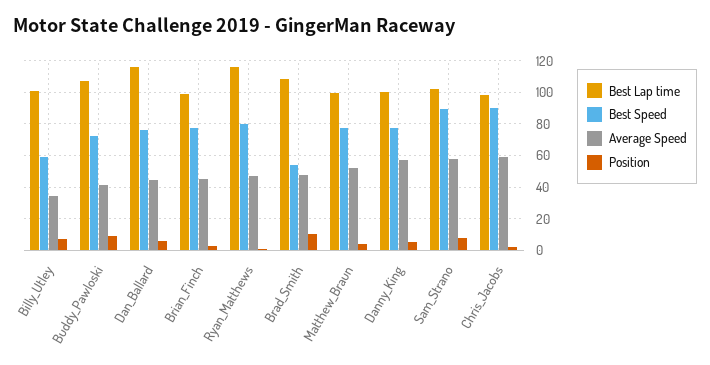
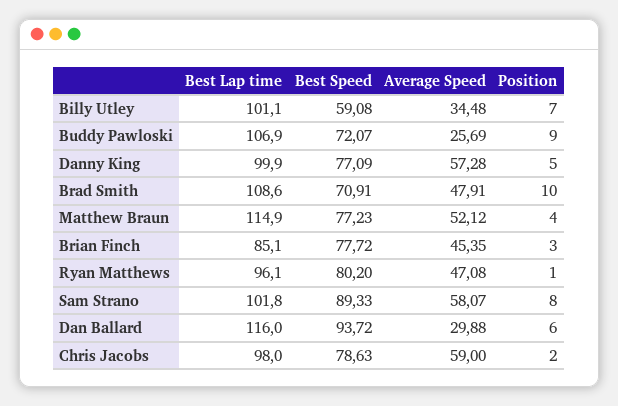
Average Speed, Buddy_Pawloski: 40 -> 25.69
Best Speed, Dan_Ballard: 75 -> 93.72
Average Speed, Dan_Ballard: 45 -> 29.88
Best Lap time, Brian_Finch: 100 -> 85.1
Best Lap time, Ryan_Matthews: 115 -> 96.1
Best Speed, Brad_Smith: 55 -> 70.91
Best Lap time, Matthew_Braun: 100 -> 114.9
Best Speed, Chris_Jacobs: 90 -> 78.63

